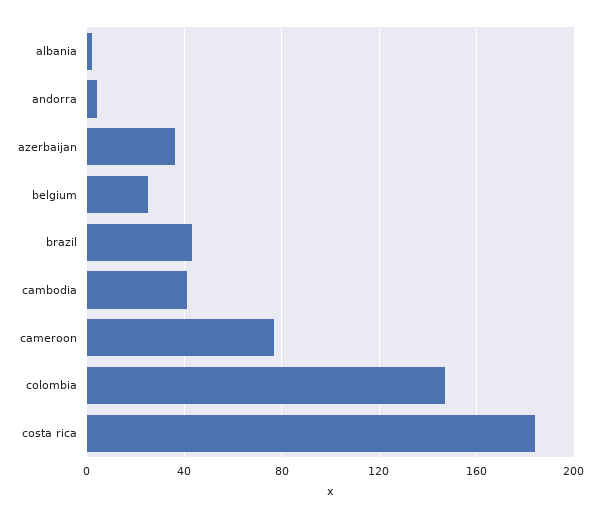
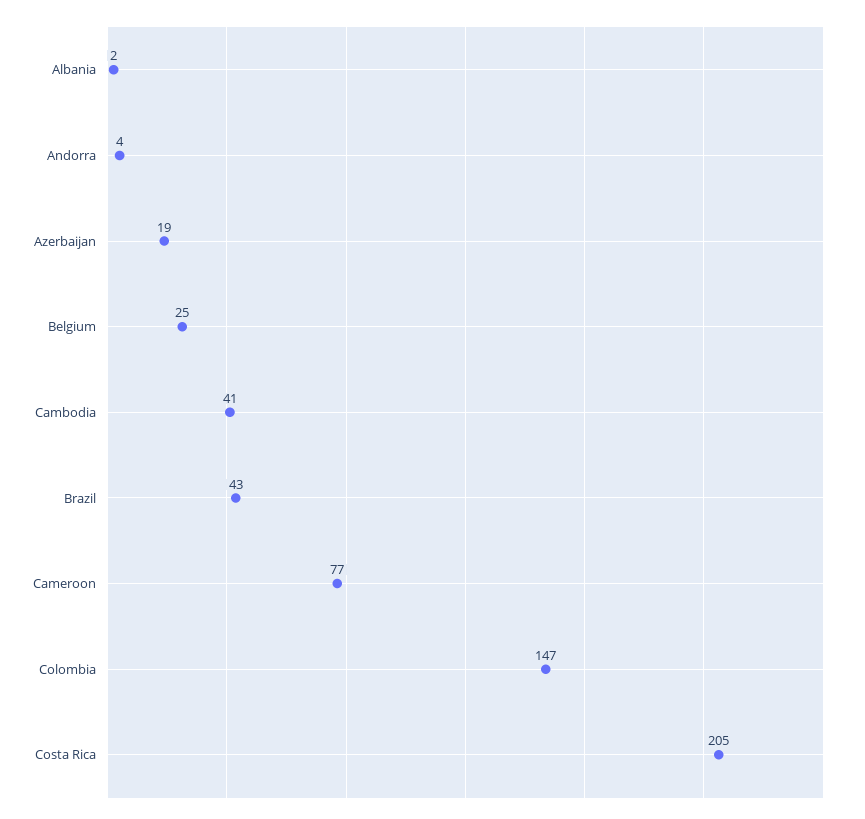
azerbaijan: 35 -> 19
costa rica: 185 -> 205

